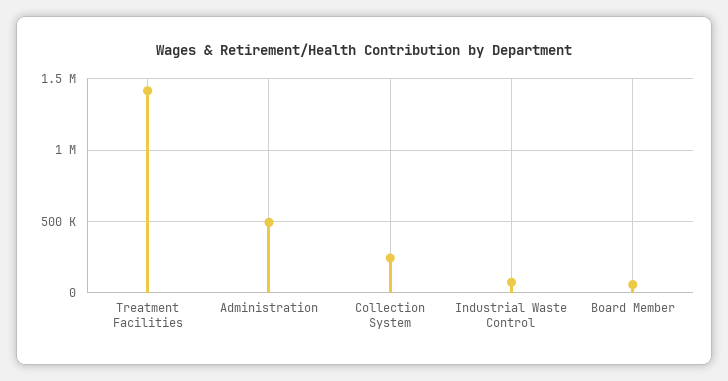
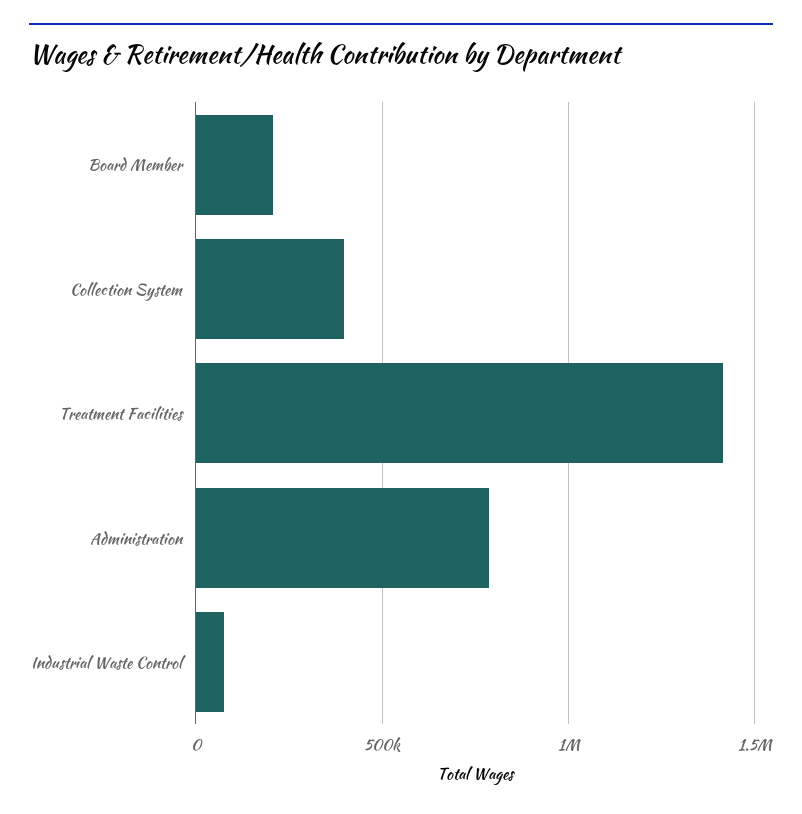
Administration: 500000 -> 800000
Collection System: 250000 -> 400000
Board Member: 50000 -> 200000

